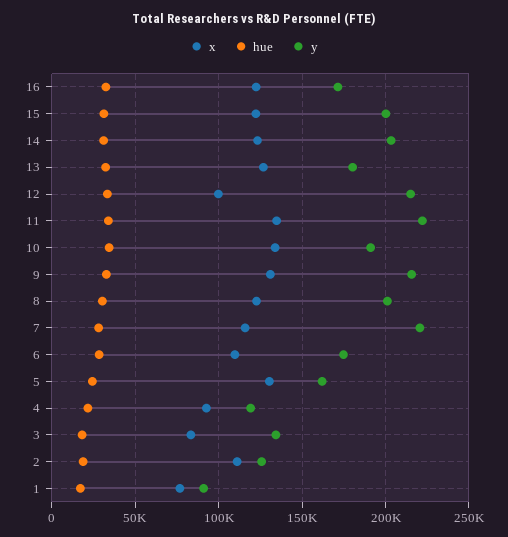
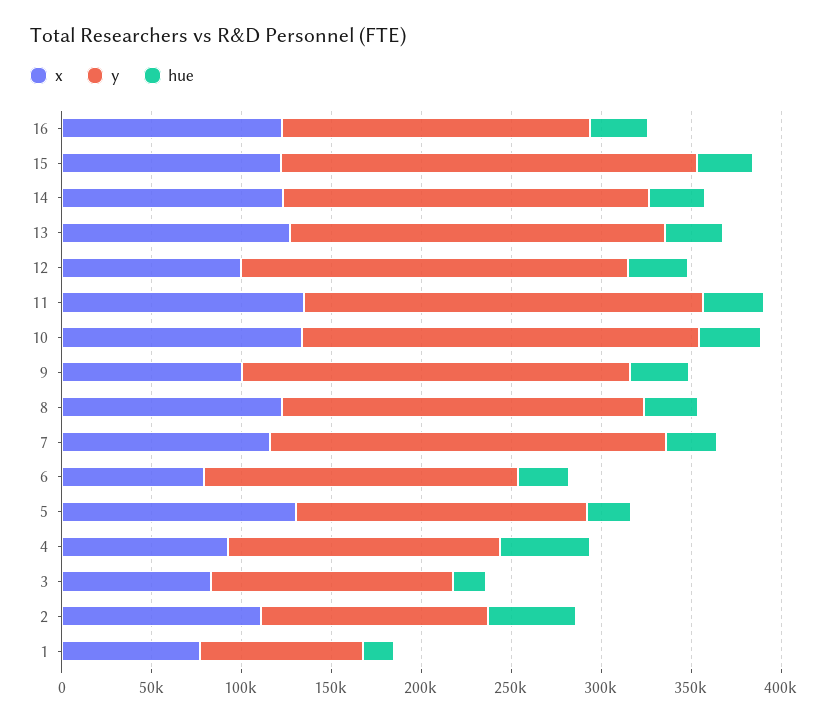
y, 15: 200000 -> 230000
y, 13: 180000 -> 210000
y, 10: 190000 -> 220000
x, 9: 130000 -> 100000
x, 6: 110000 -> 80000
hue, 4: 20000 -> 50000
y, 4: 120000 -> 150000
hue, 2: 20000 -> 50000

